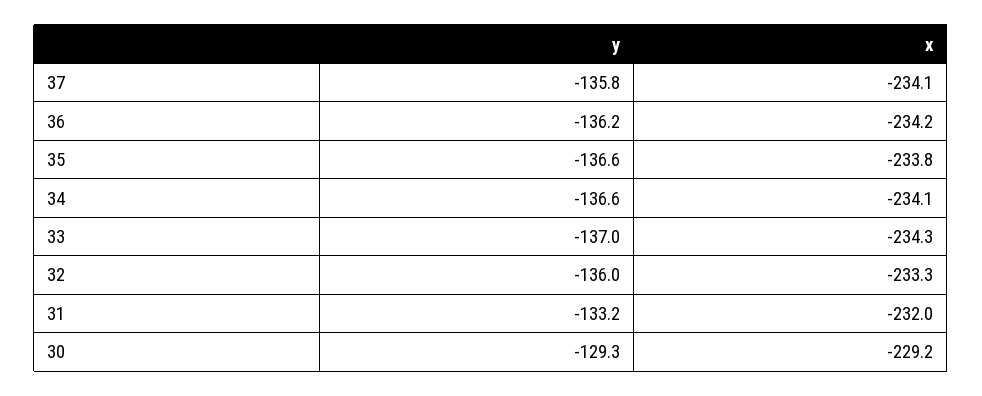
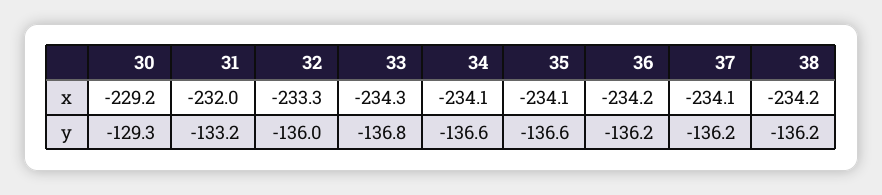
y, 37: -135.8 -> -136.2
x, 35: -233.8 -> -234.1
y, 33: -137 -> -136.8
x, 38: none -> -234.2
y, 38: none -> -136.2

